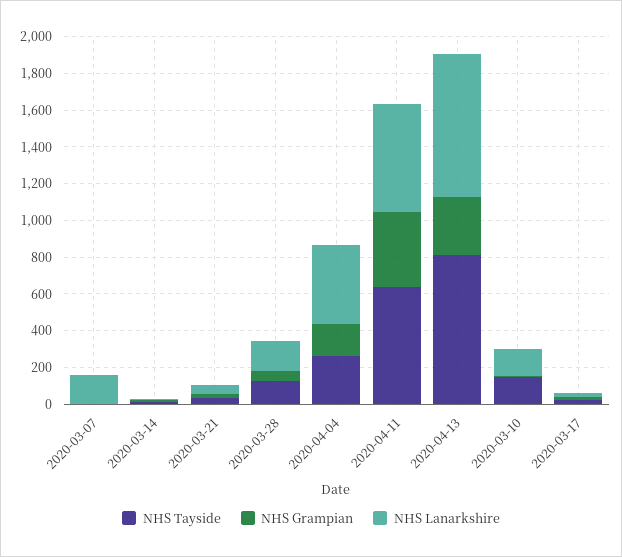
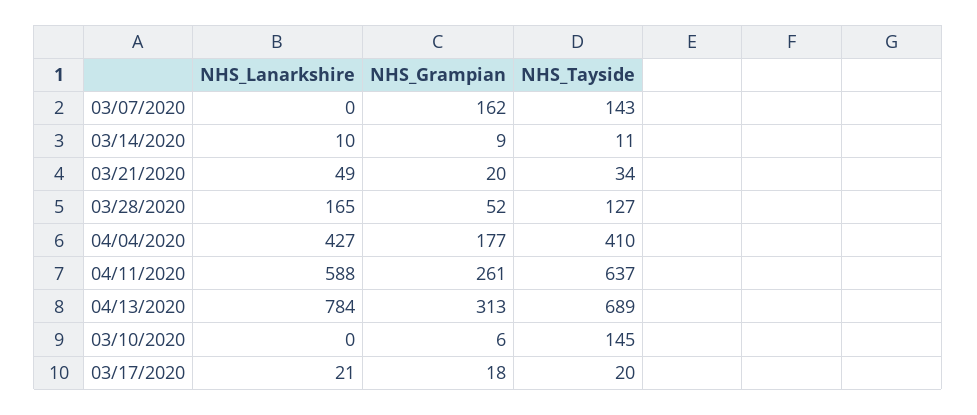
NHS Tayside, 2020-03-07: 0 -> 143
NHS Grampian, 2020-03-07: 0 -> 162
NHS Lanarkshire, 2020-03-07: 150 -> 0
NHS Tayside, 2020-04-04: 250 -> 410
NHS Grampian, 2020-04-11: 400 -> 261
NHS Tayside, 2020-04-13: 800 -> 689
NHS Lanarkshire, 2020-03-10: 150 -> 0

